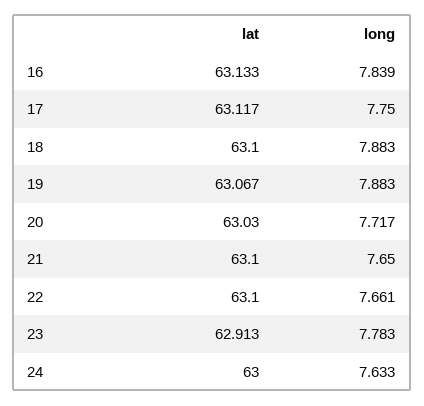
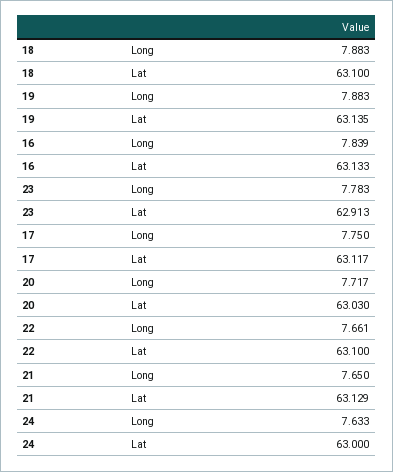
lat, 19: 63.067 -> 63.135
lat, 21: 63.1 -> 63.129

